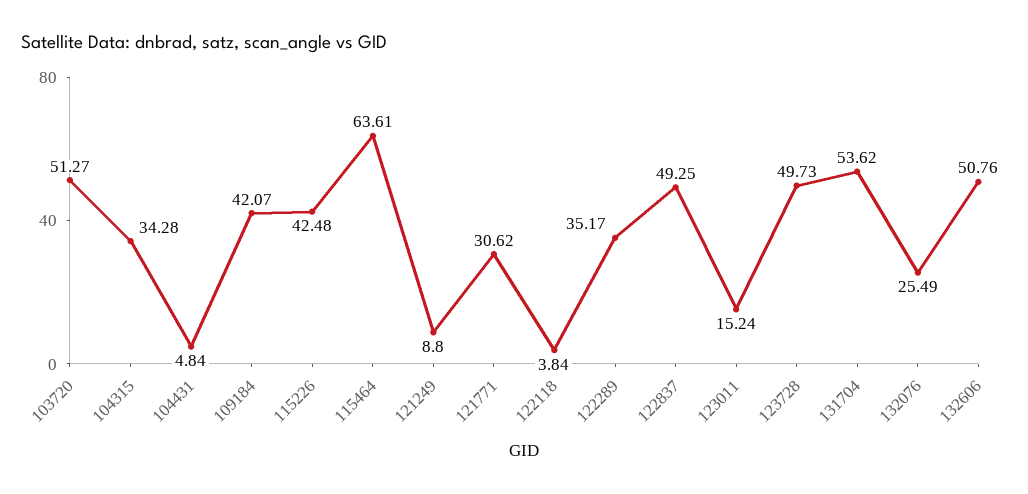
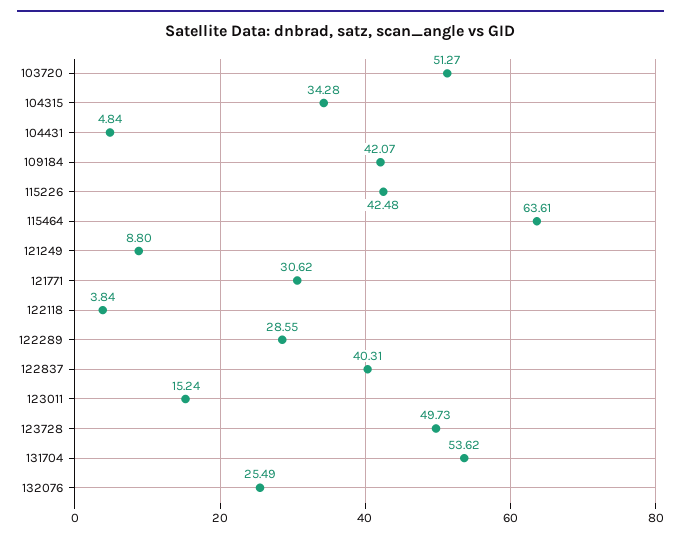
122289: 35.17 -> 28.55
122837: 49.25 -> 40.31
132606: 50.76 -> none

